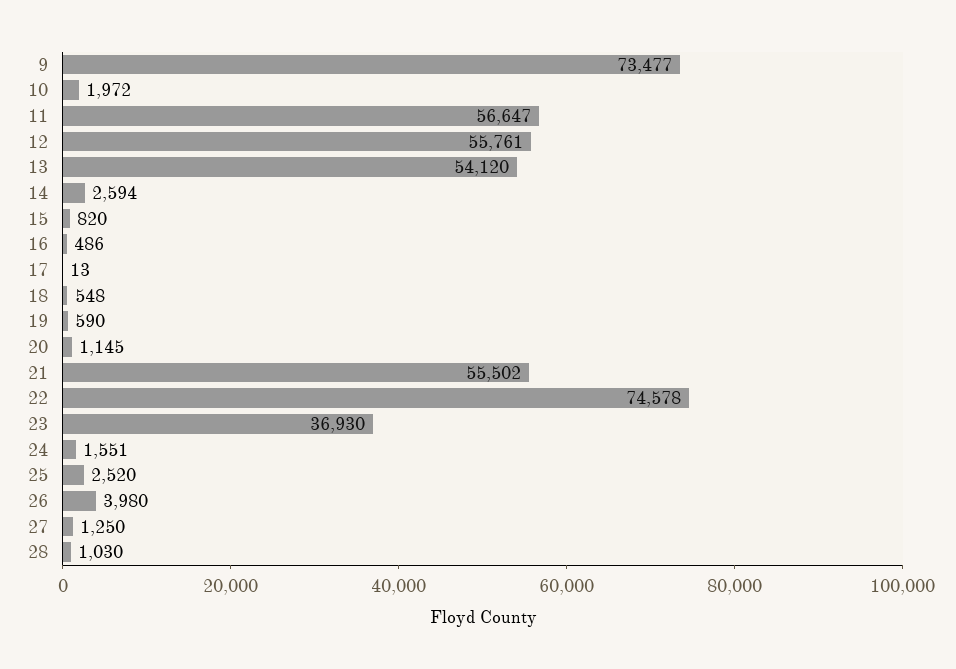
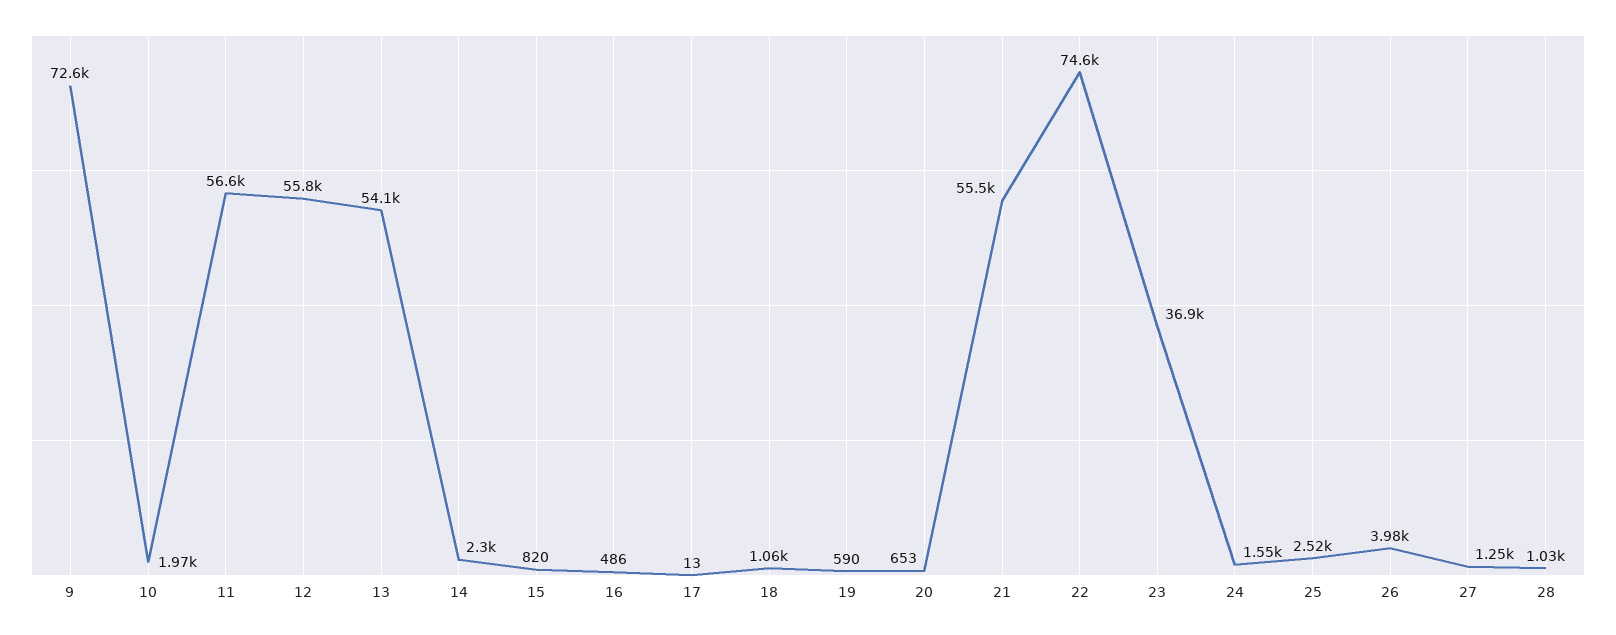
9: 73477 -> 72600
14: 2594 -> 2300
18: 548 -> 1060
20: 1145 -> 653

